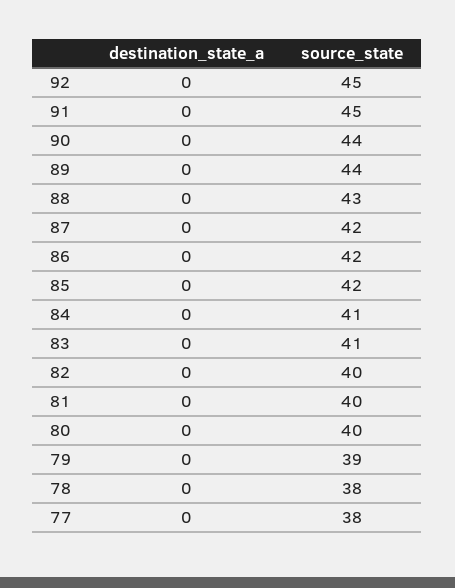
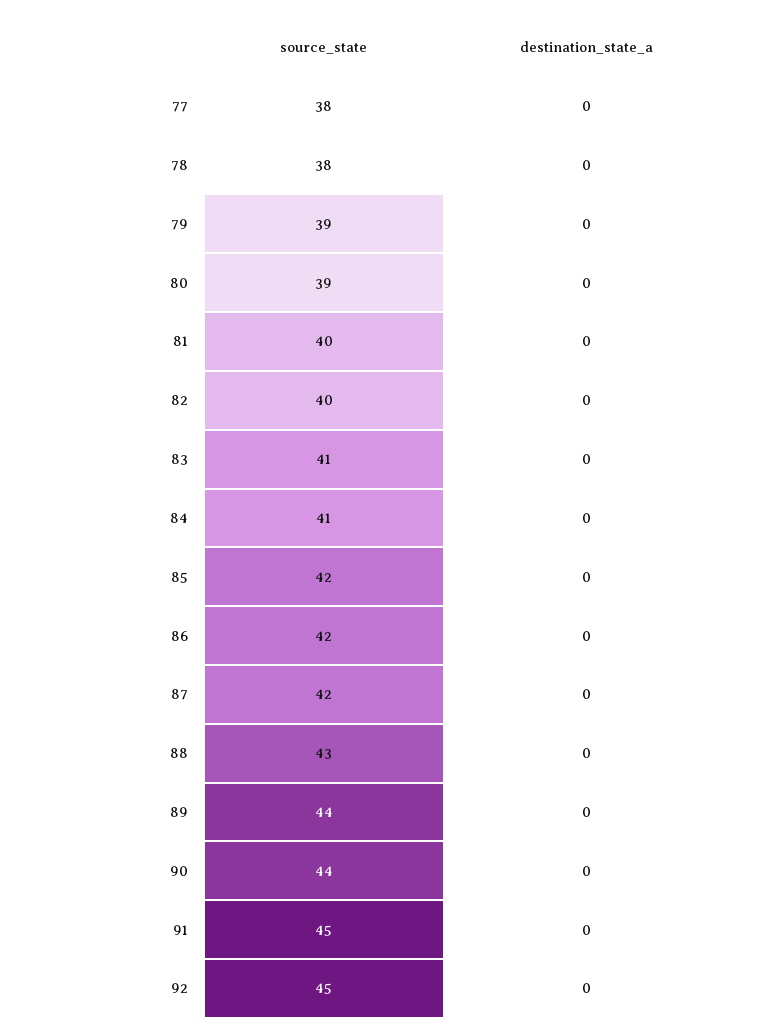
source_state, 80: 40 -> 39

